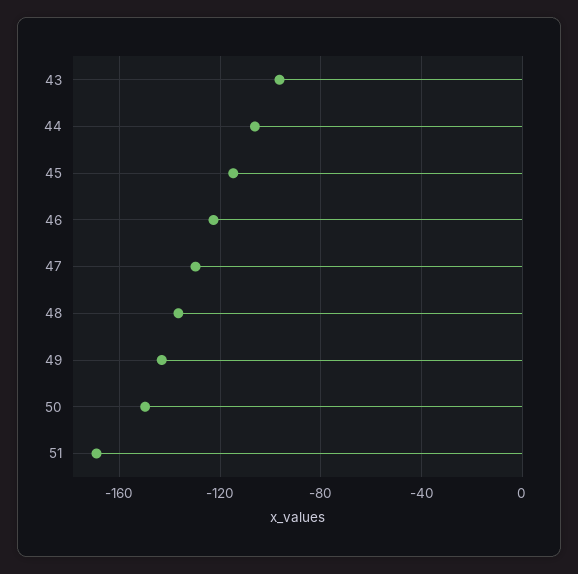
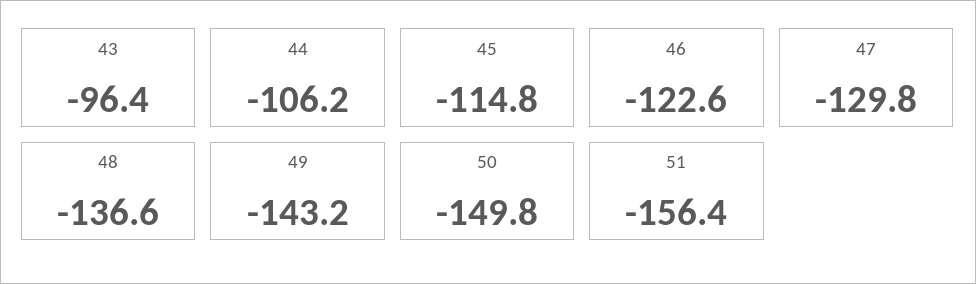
51: -170 -> -156.4

